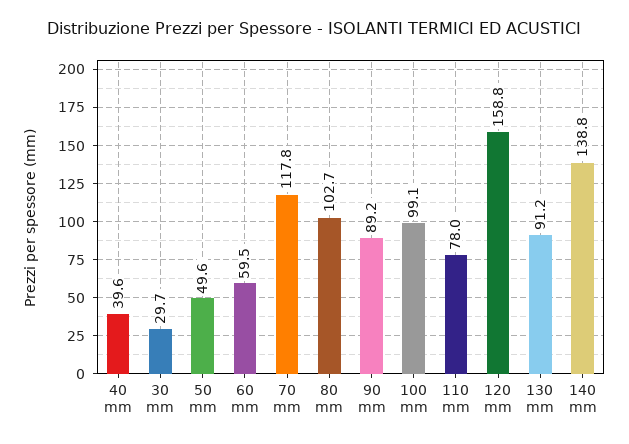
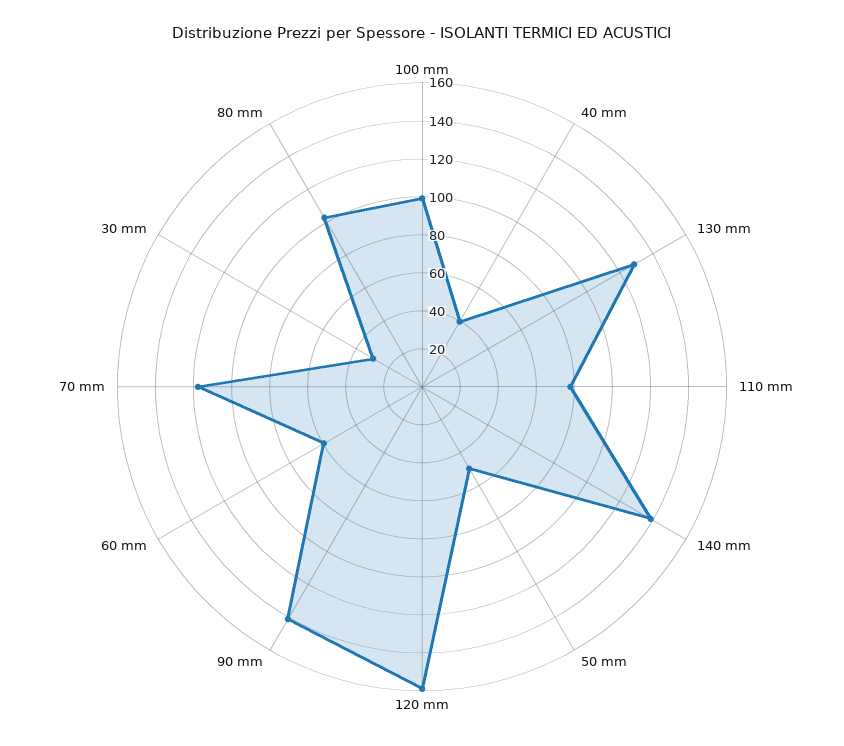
90 mm: 89.2 -> 140
130 mm: 91.2 -> 130

